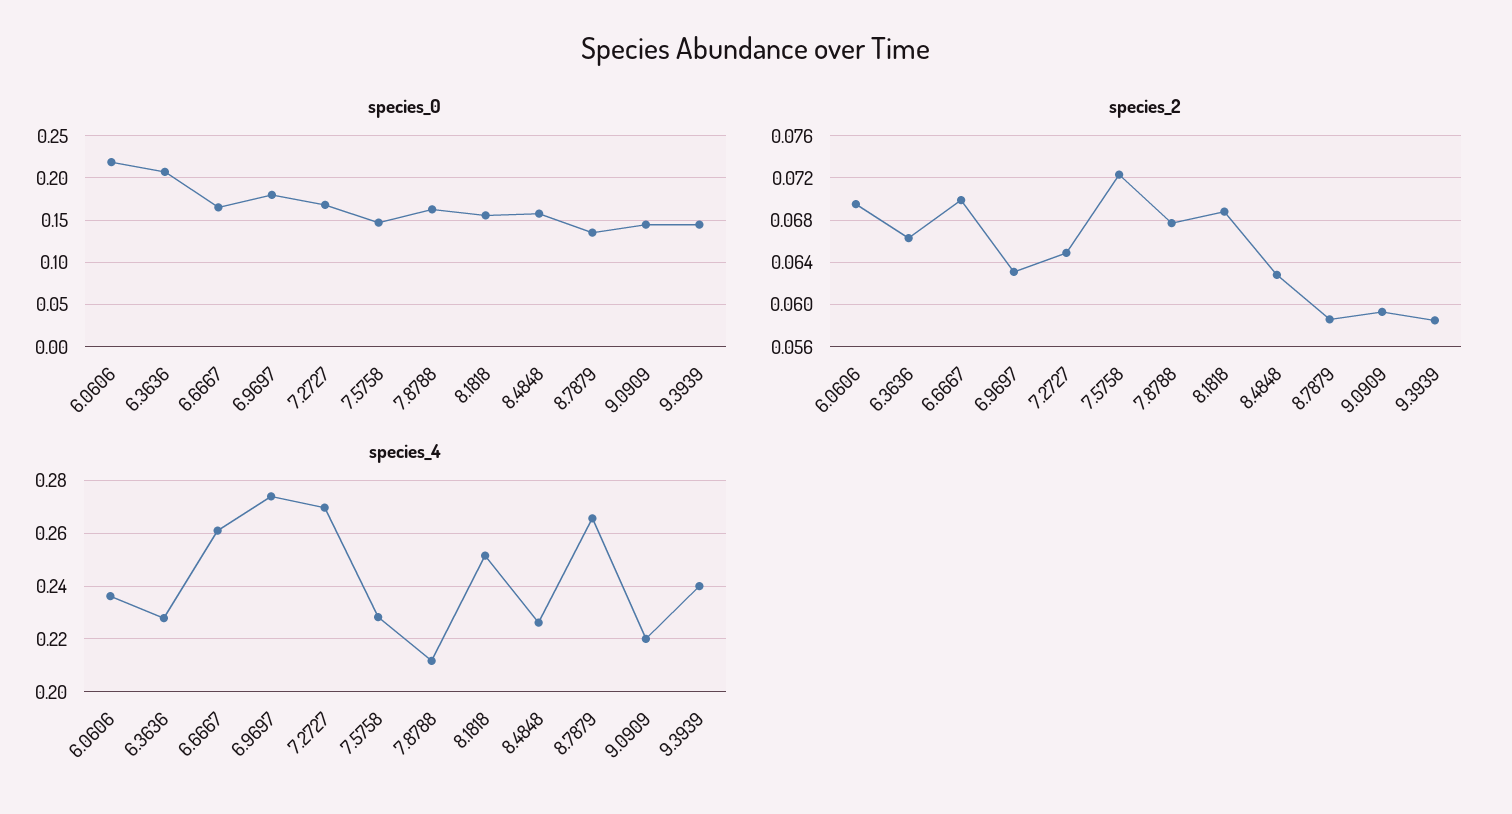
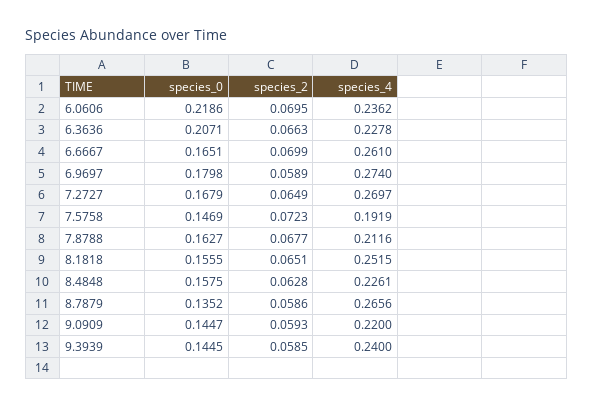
species_2, 6.9697: 0.063 -> 0.0589
species_2, 8.1818: 0.069 -> 0.0651
species_4, 7.5758: 0.2275 -> 0.1919

